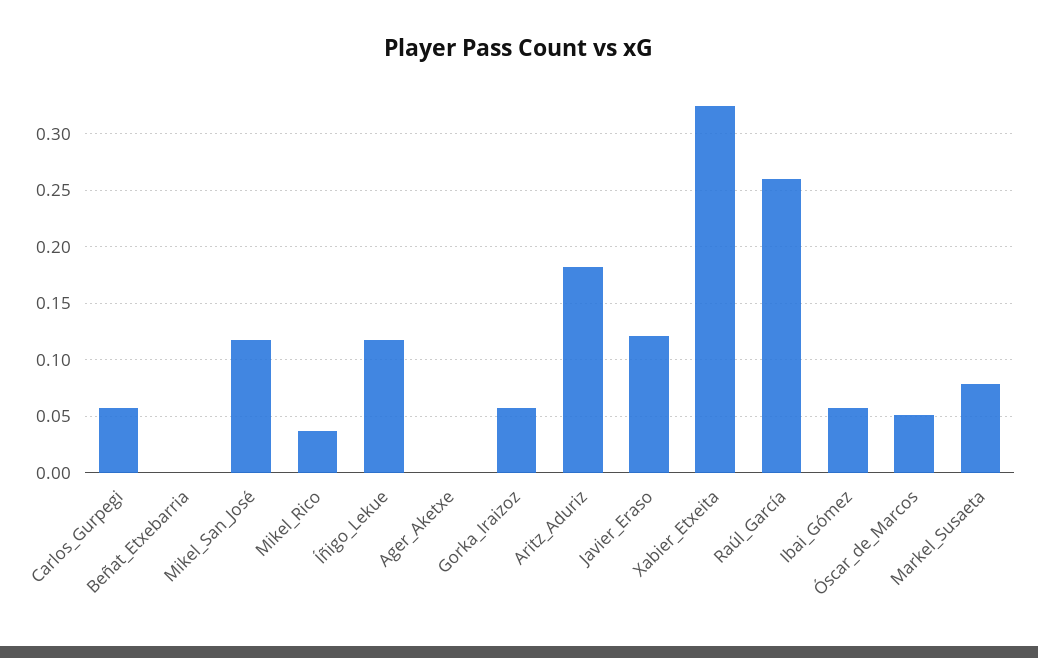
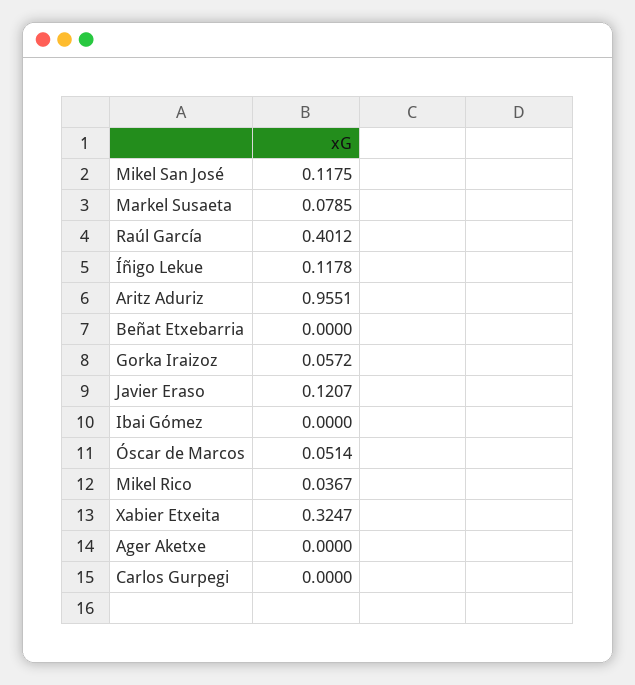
Carlos_Gurpegi: 0.06 -> 0
Aritz_Aduriz: 0.18 -> 0.9551
Raúl_García: 0.26 -> 0.4012
Ibai_Gómez: 0.06 -> 0

